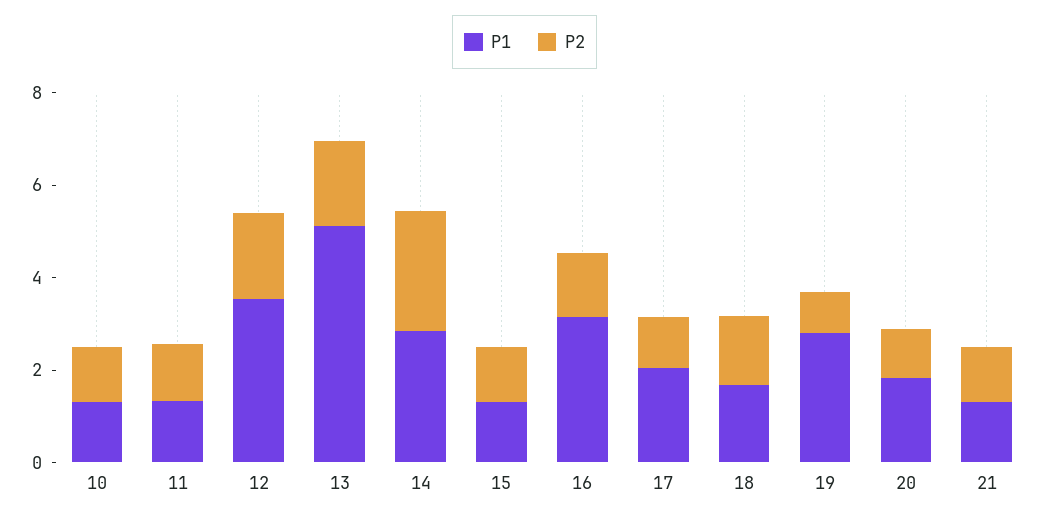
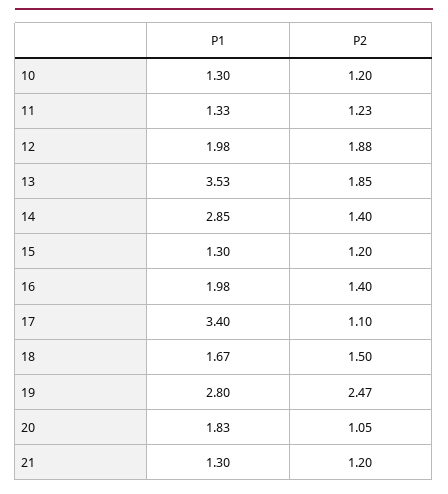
P1, 12: 3.5 -> 1.98
P1, 13: 5 -> 3.53
P2, 14: 2.5 -> 1.4
P1, 16: 3 -> 1.98
P1, 17: 2 -> 3.4
P2, 19: 1 -> 2.47

